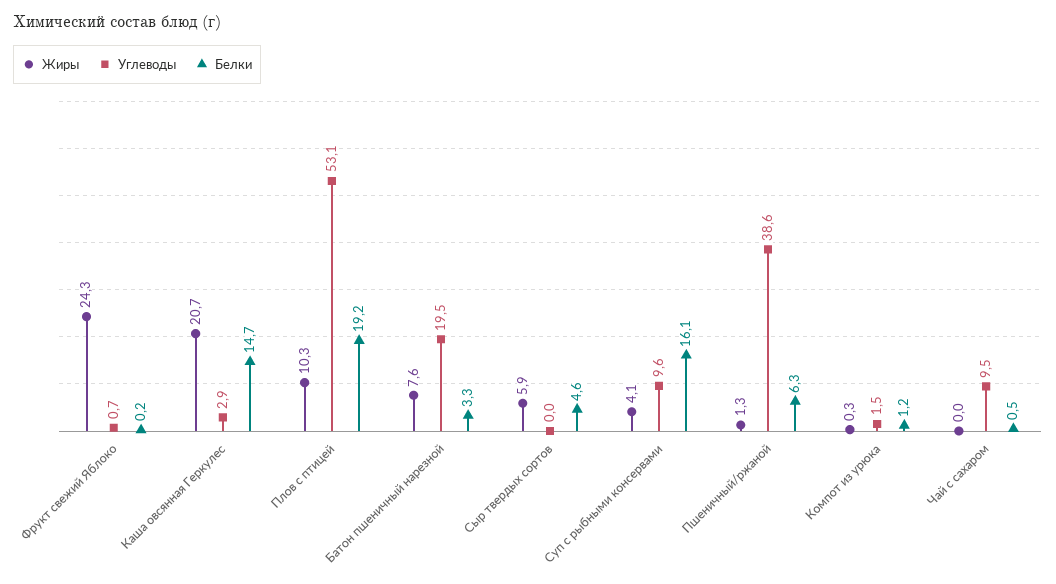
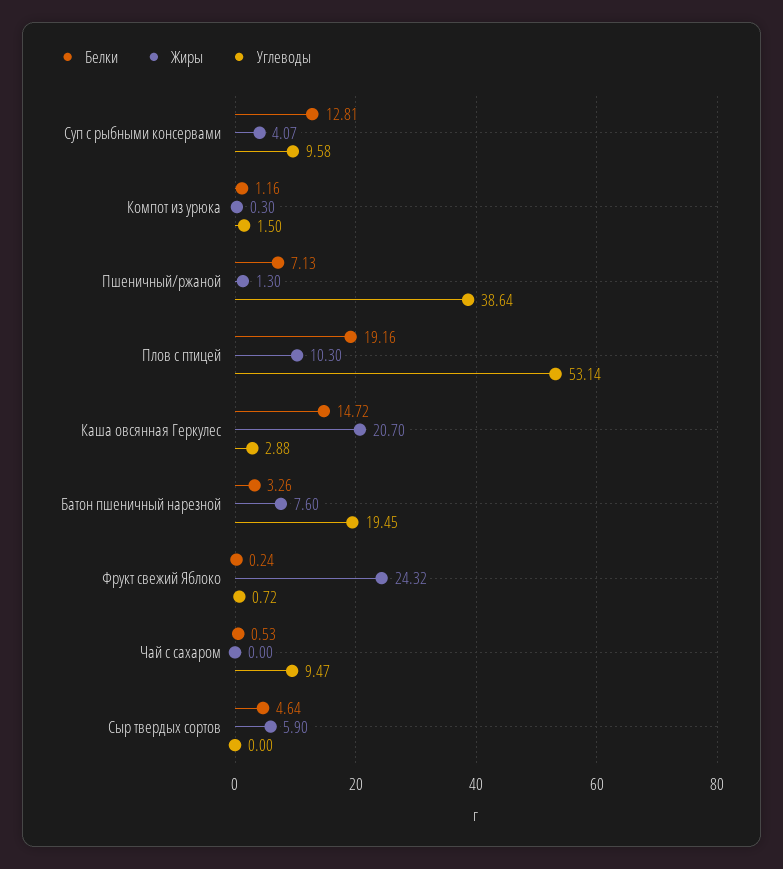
Белки, Суп с рыбными консервами: 16.1 -> 12.81
Белки, Пшеничный/ржаной: 6.3 -> 7.13

